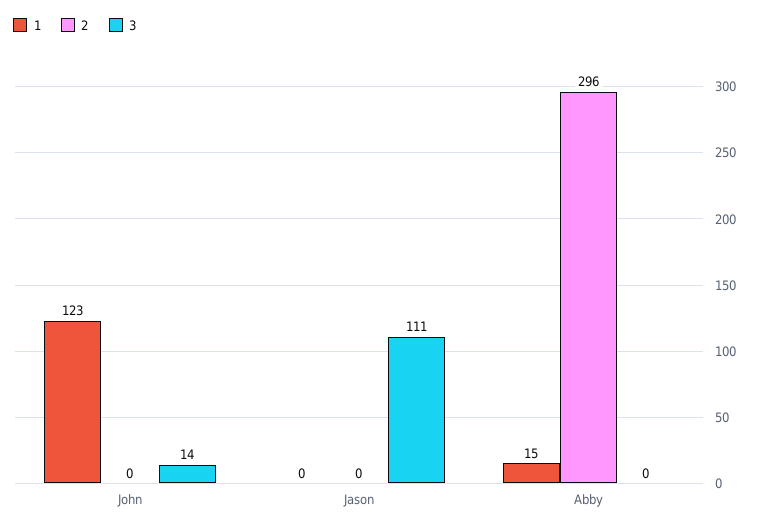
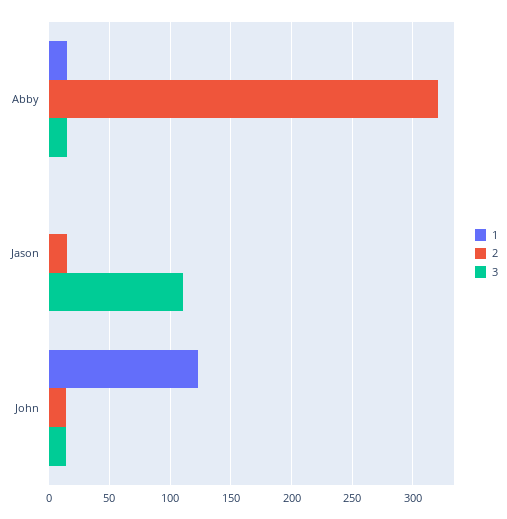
2, John: 0 -> 15
2, Jason: 0 -> 15
2, Abby: 296 -> 320
3, Abby: 0 -> 15

